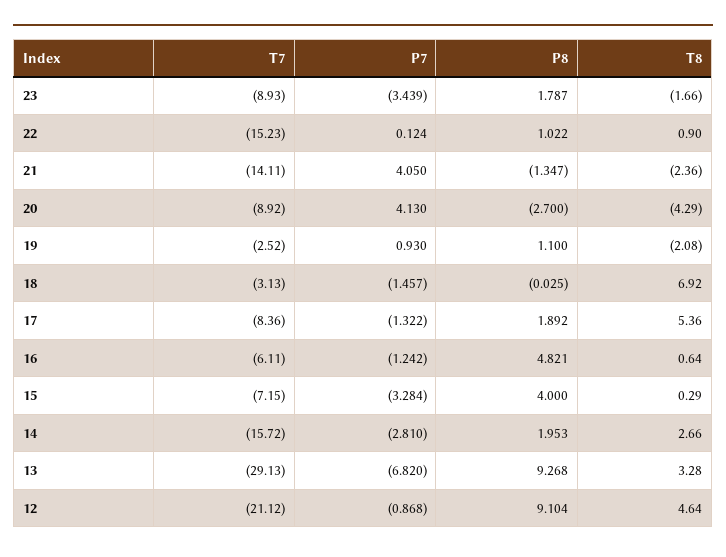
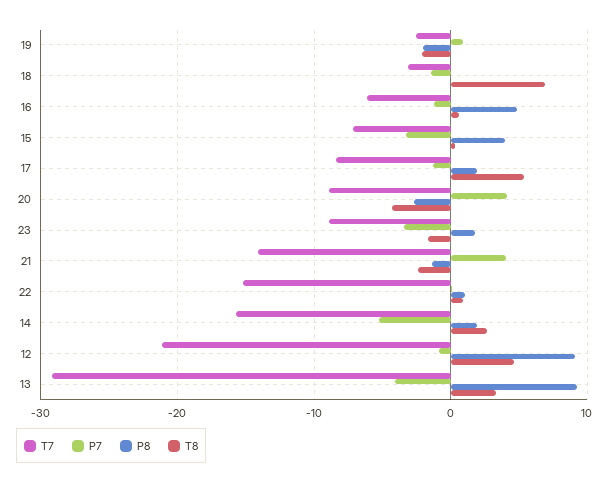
P8, 19: 1.1 -> -2
P7, 14: -2.81 -> -5
P7, 13: -6.82 -> -4

